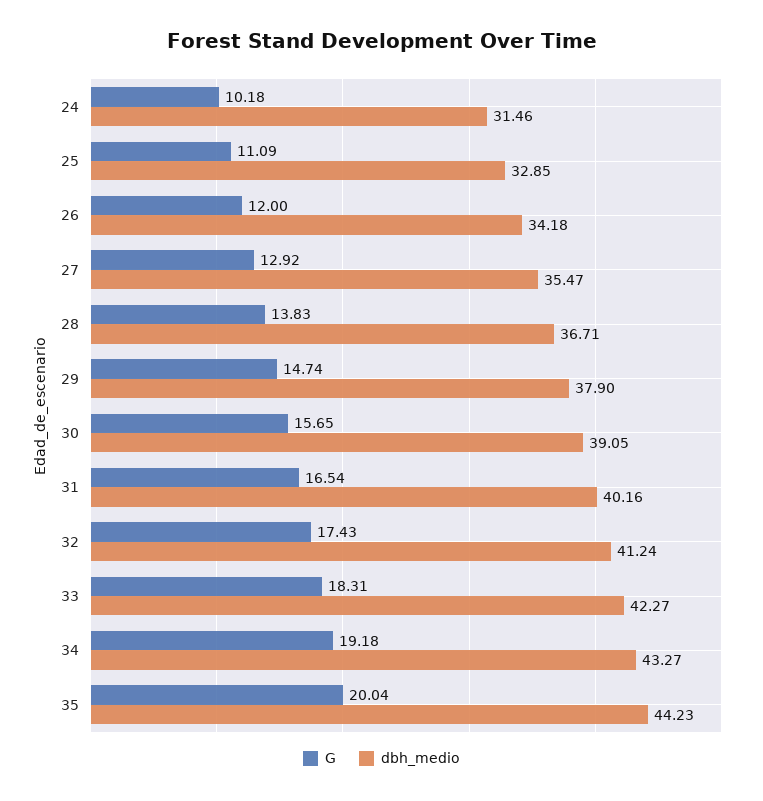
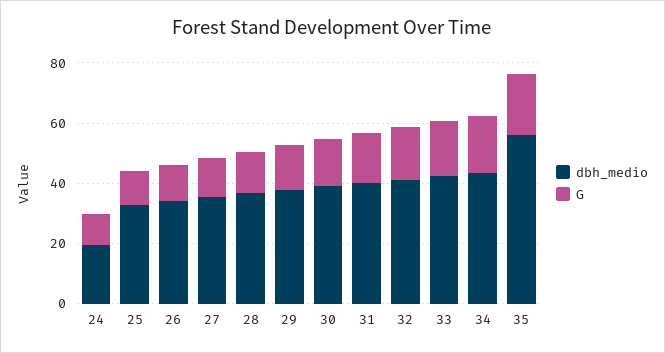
dbh_medio, 24: 31.46 -> 20
dbh_medio, 35: 44.23 -> 55

